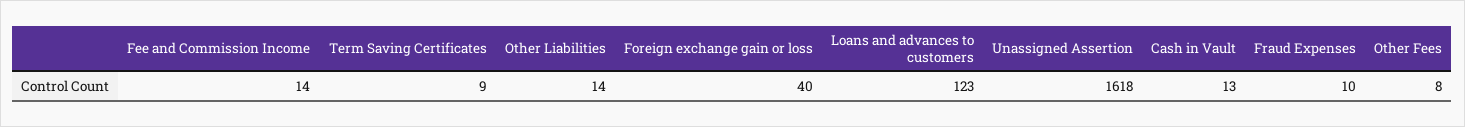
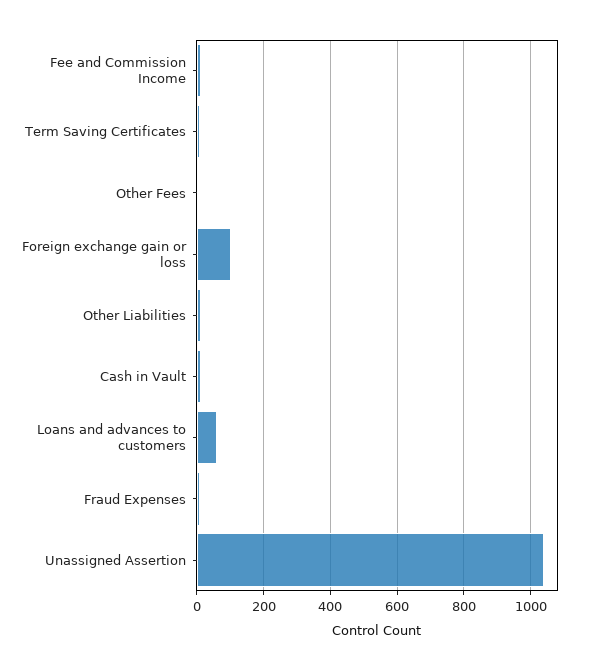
Foreign exchange gain or loss: 40 -> 100
Loans and advances to customers: 123 -> 60
Unassigned Assertion: 1618 -> 1040

